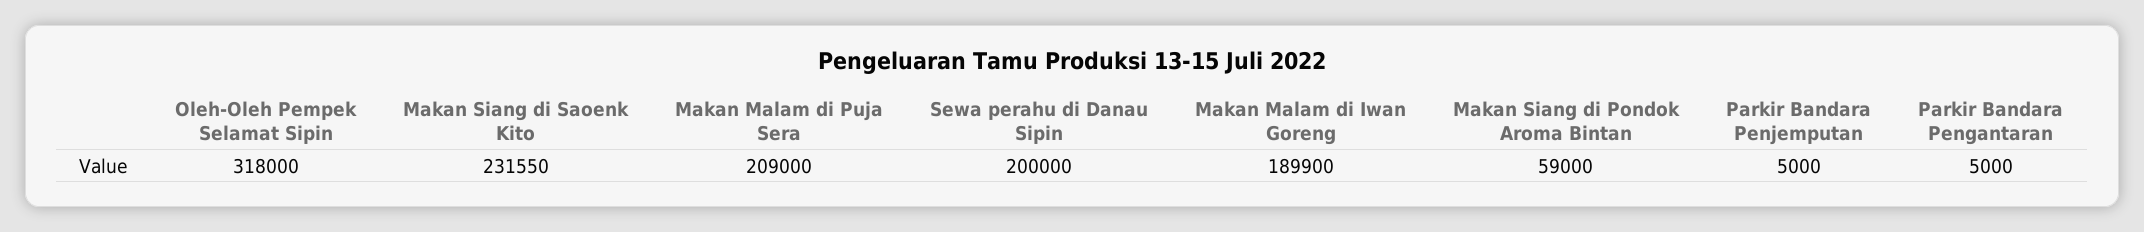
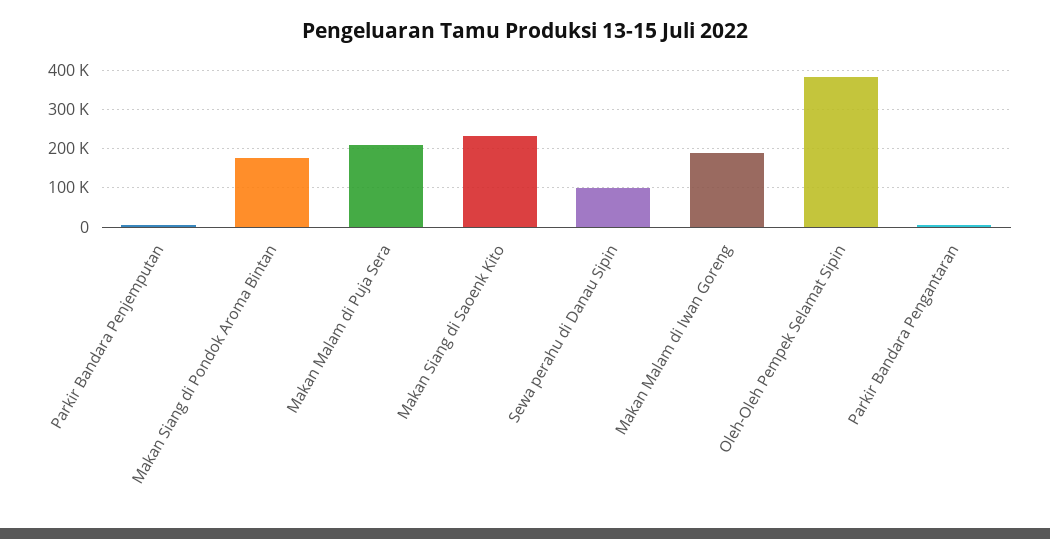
Oleh-Oleh Pempek Selamat Sipin: 318000 -> 380000
Sewa perahu di Danau Sipin: 200000 -> 100000
Makan Siang di Pondok Aroma Bintan: 59000 -> 180000

